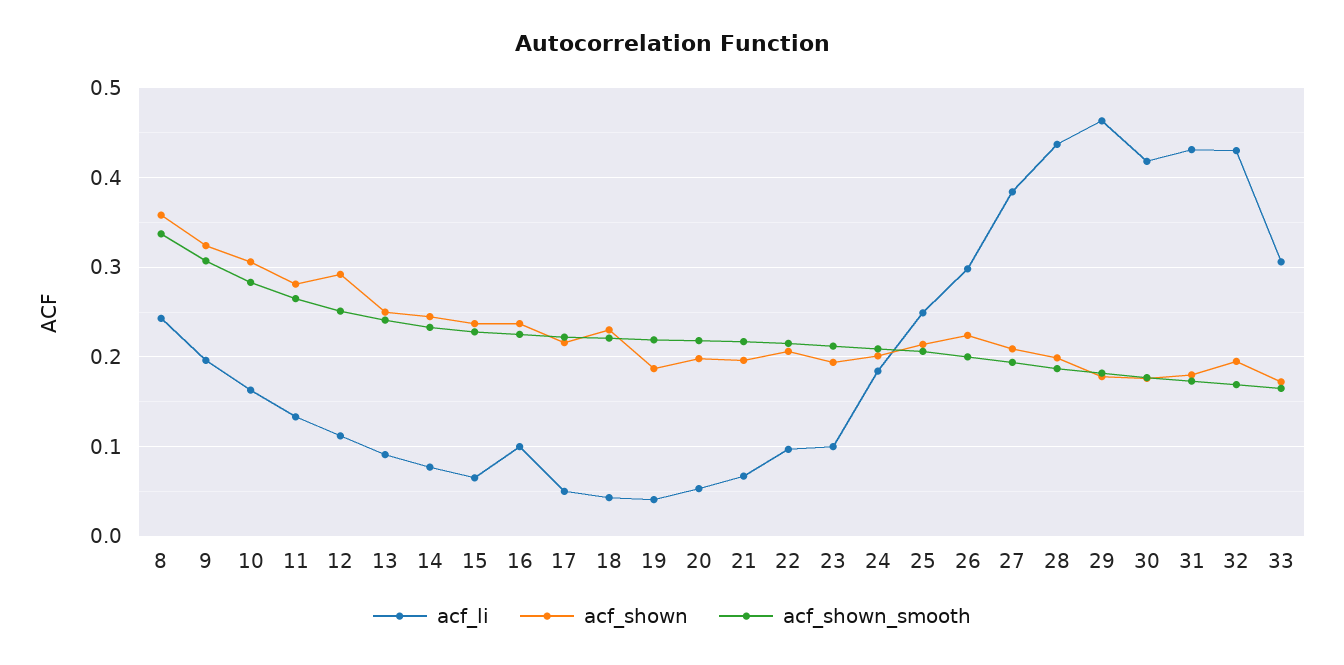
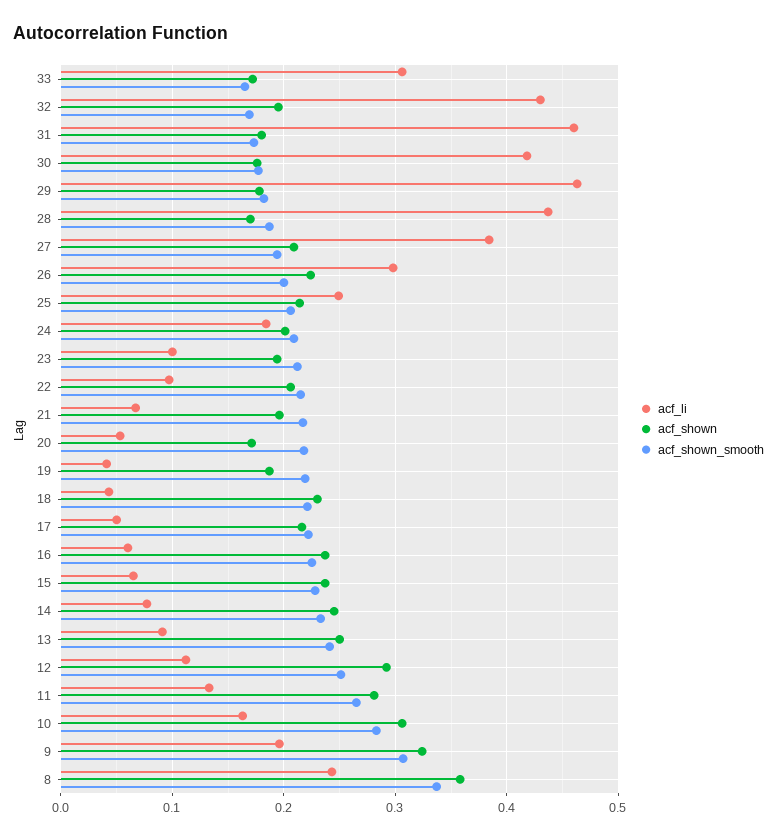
acf_li, 16: 0.1 -> 0.06
acf_shown, 20: 0.2 -> 0.17
acf_shown, 28: 0.2 -> 0.17
acf_li, 31: 0.43 -> 0.46

